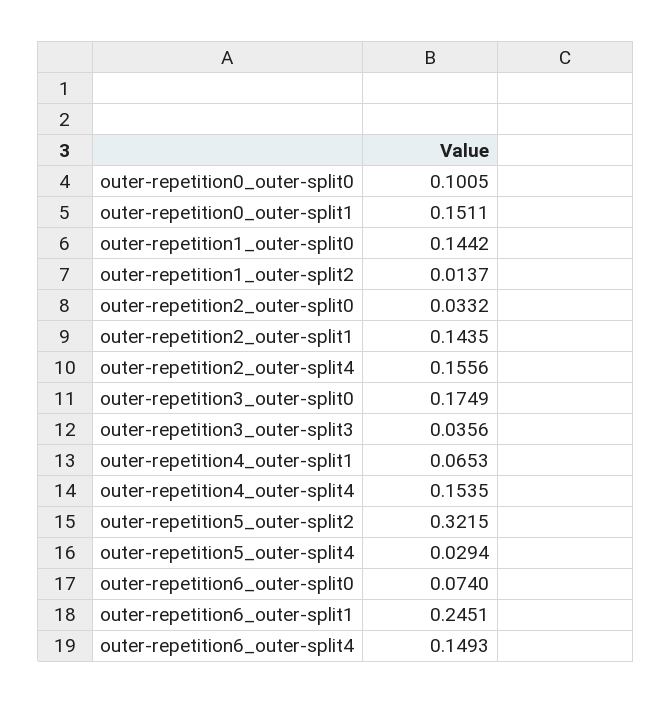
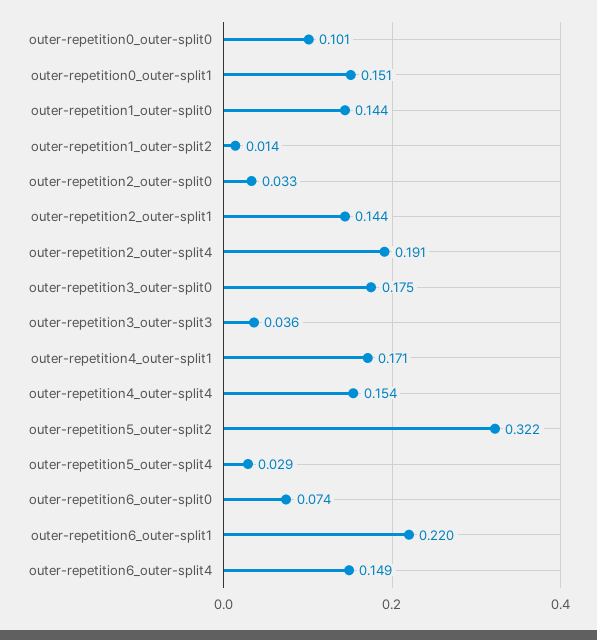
outer-repetition2_outer-split4: 0.1556 -> 0.191
outer-repetition4_outer-split1: 0.0653 -> 0.171
outer-repetition6_outer-split1: 0.2451 -> 0.22

